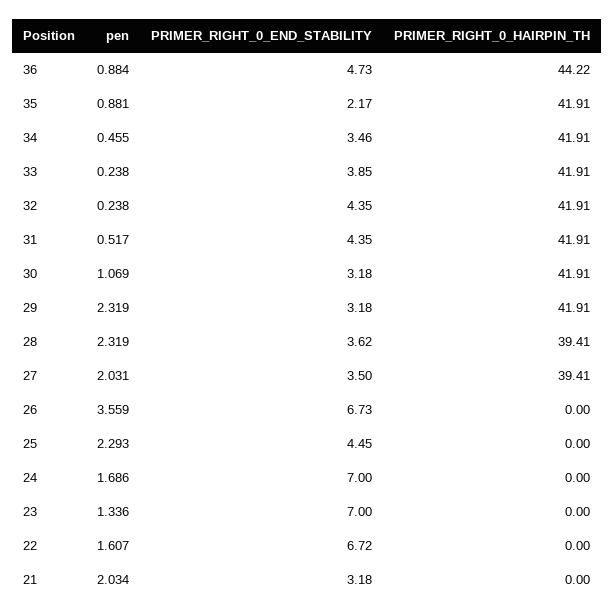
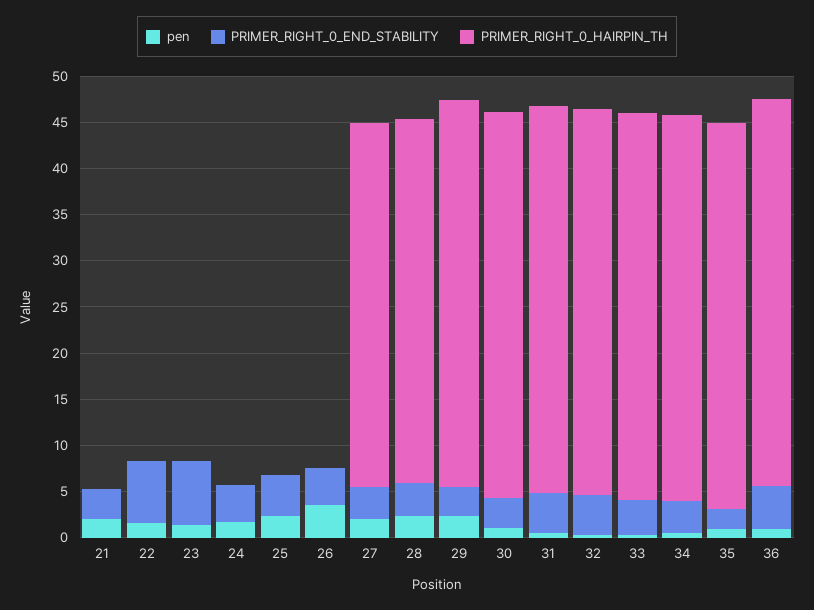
PRIMER_RIGHT_0_HAIRPIN_TH, 36: 44.22 -> 42
PRIMER_RIGHT_0_END_STABILITY, 26: 6.73 -> 4
PRIMER_RIGHT_0_END_STABILITY, 24: 7 -> 4

